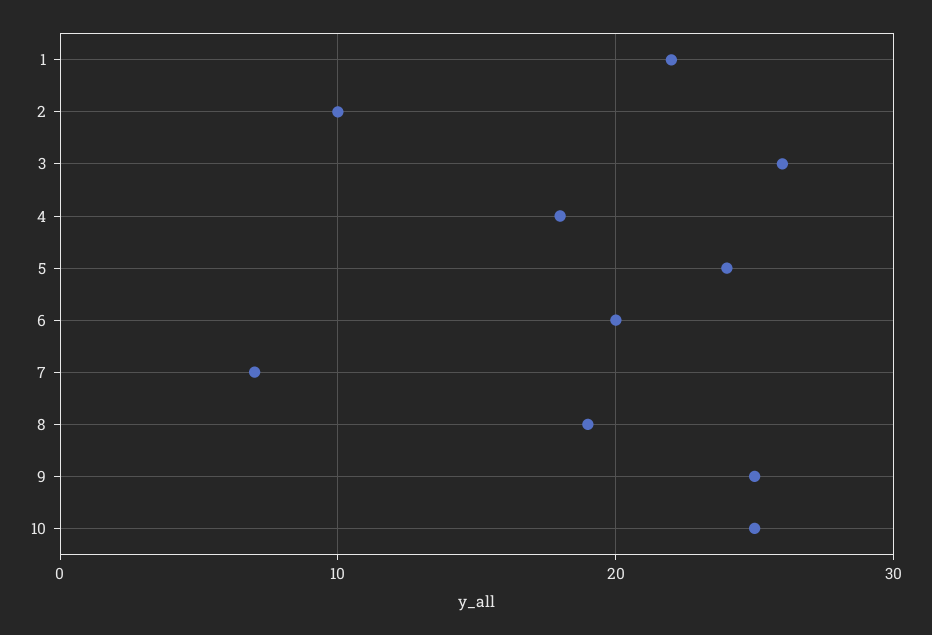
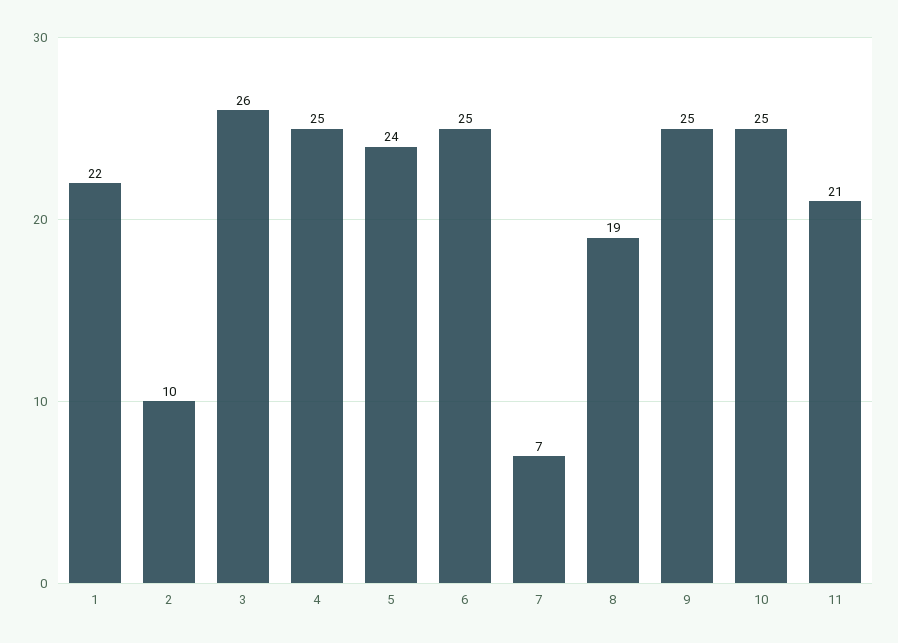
4: 18 -> 25
6: 20 -> 25
11: none -> 21

